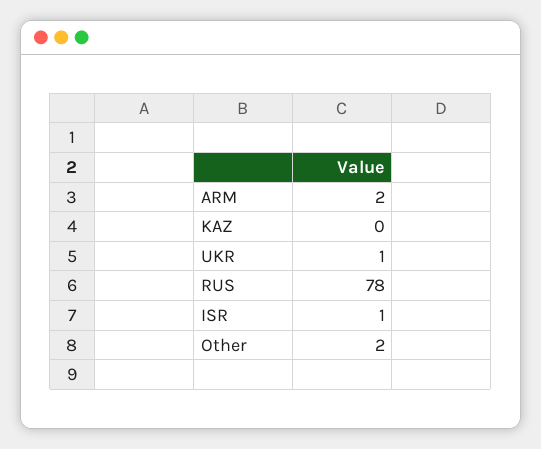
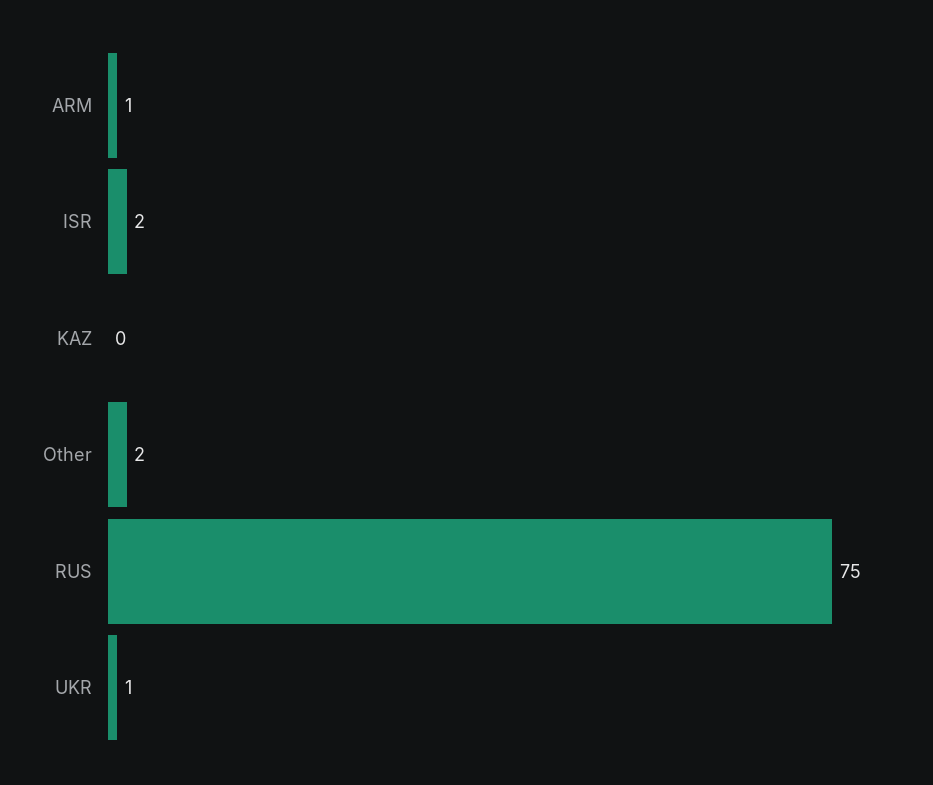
ARM: 2 -> 1
RUS: 78 -> 75
ISR: 1 -> 2

